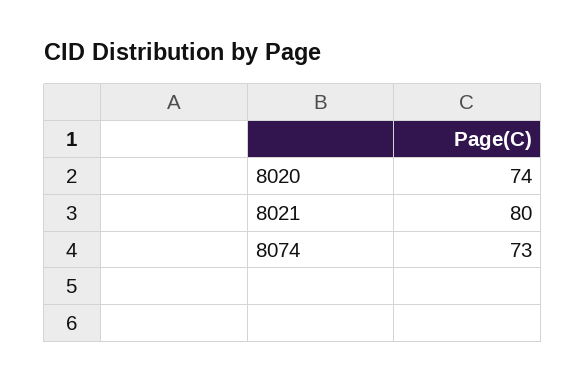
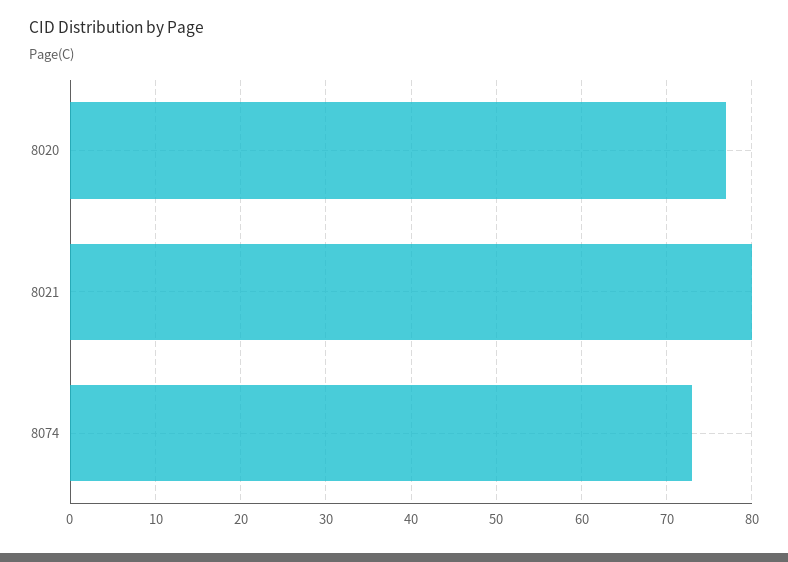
8020: 74 -> 77

